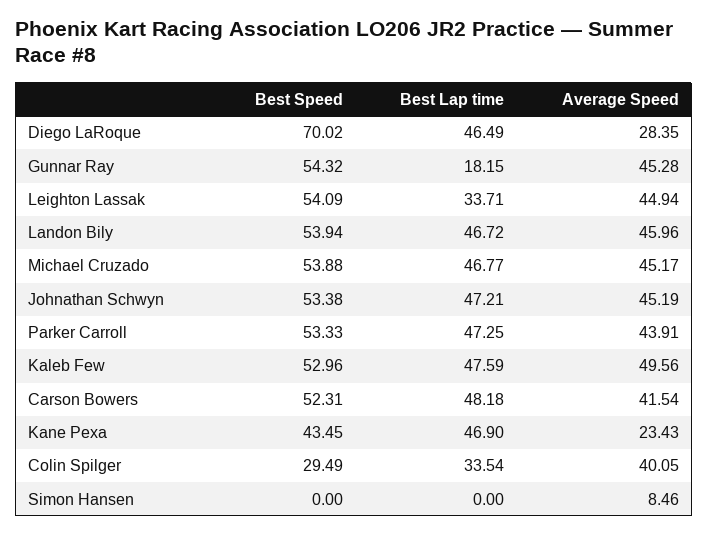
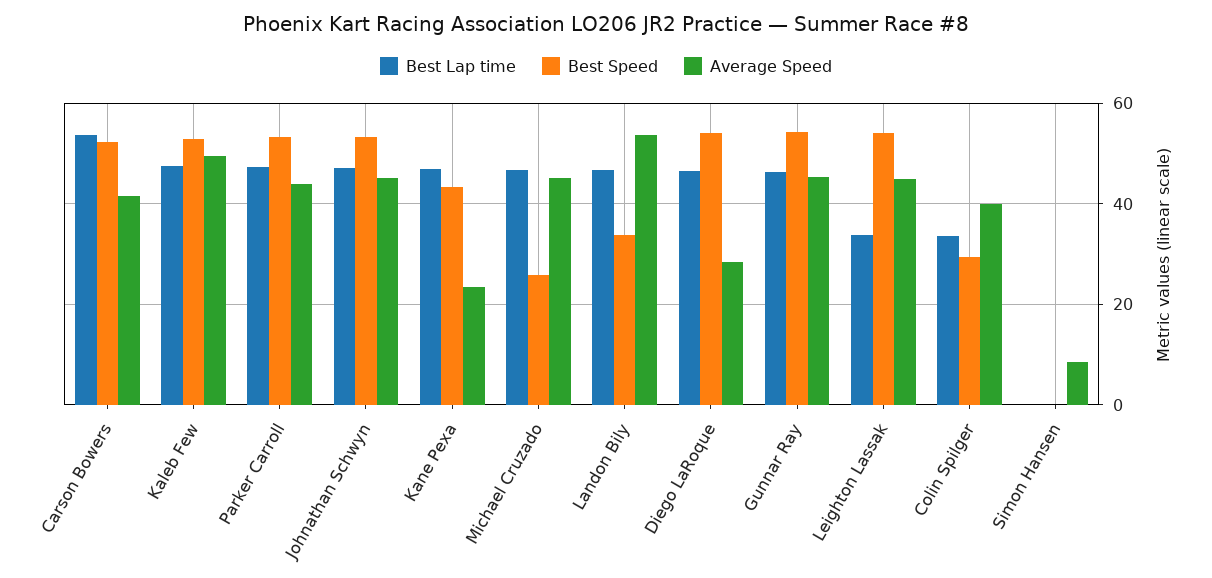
Best Speed, Diego LaRoque: 70.02 -> 54
Best Lap time, Gunnar Ray: 18.15 -> 46
Best Speed, Landon Bily: 53.94 -> 34
Average Speed, Landon Bily: 45.96 -> 54
Best Speed, Michael Cruzado: 53.88 -> 26
Best Lap time, Carson Bowers: 48.18 -> 54

